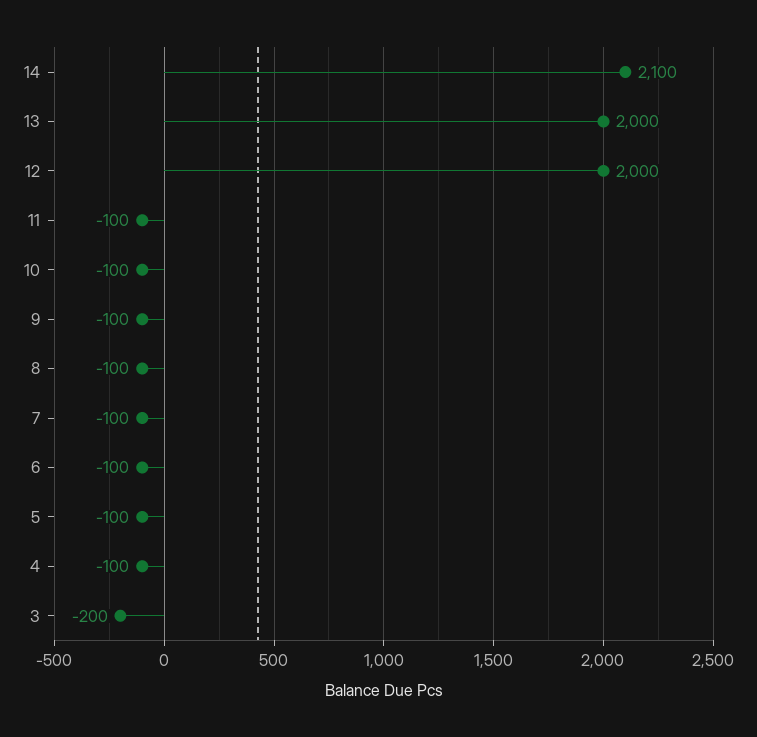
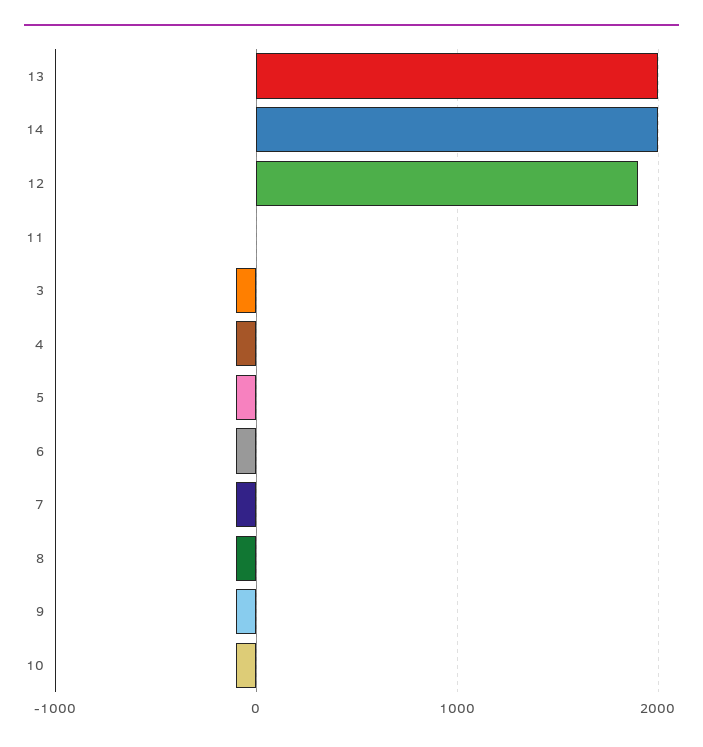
14: 2100 -> 2000
12: 2000 -> 1900
11: -100 -> 0
3: -200 -> -100

